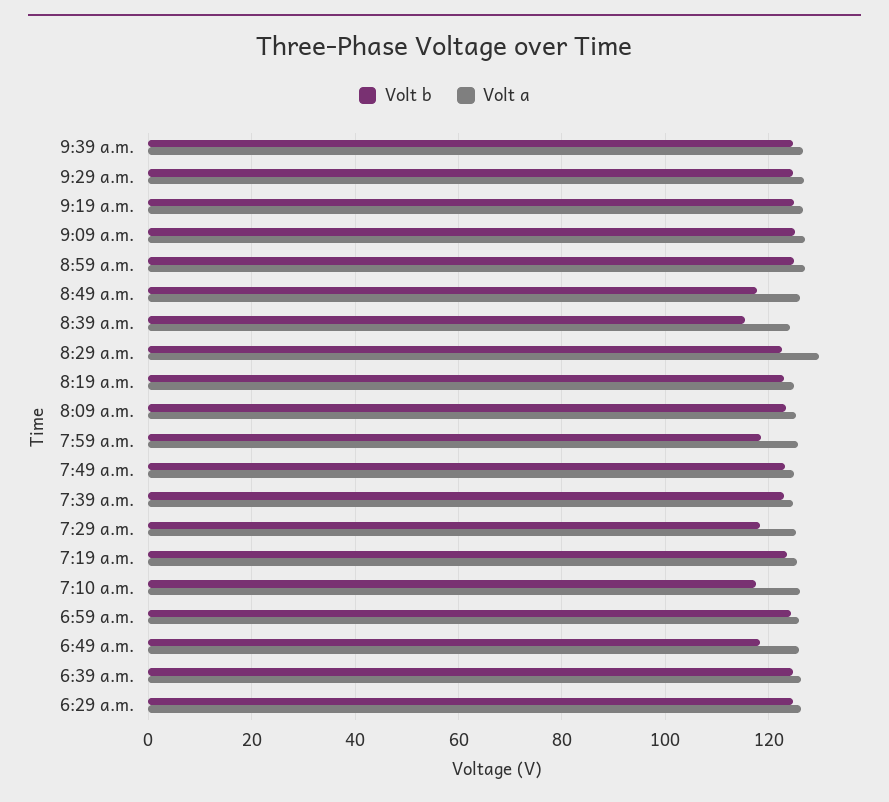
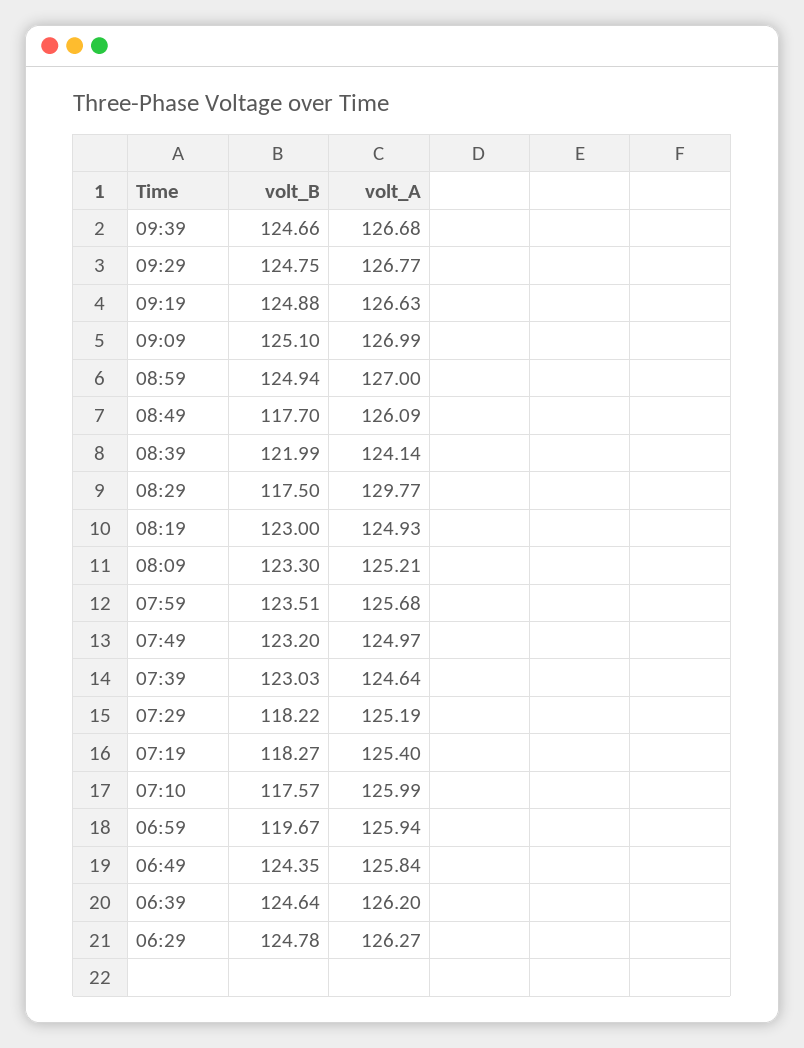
Volt b, 8:39 a.m.: 116 -> 121.99
Volt b, 8:29 a.m.: 122 -> 117.5
Volt b, 7:59 a.m.: 118 -> 123.51
Volt b, 7:19 a.m.: 124 -> 118.27
Volt b, 6:59 a.m.: 124 -> 119.67
Volt b, 6:49 a.m.: 118 -> 124.35

